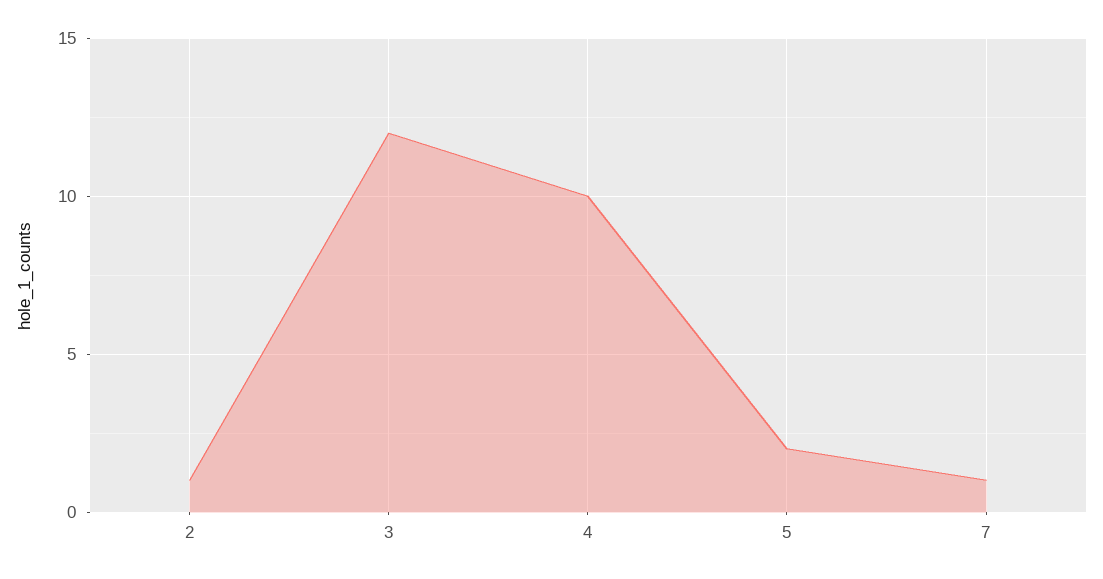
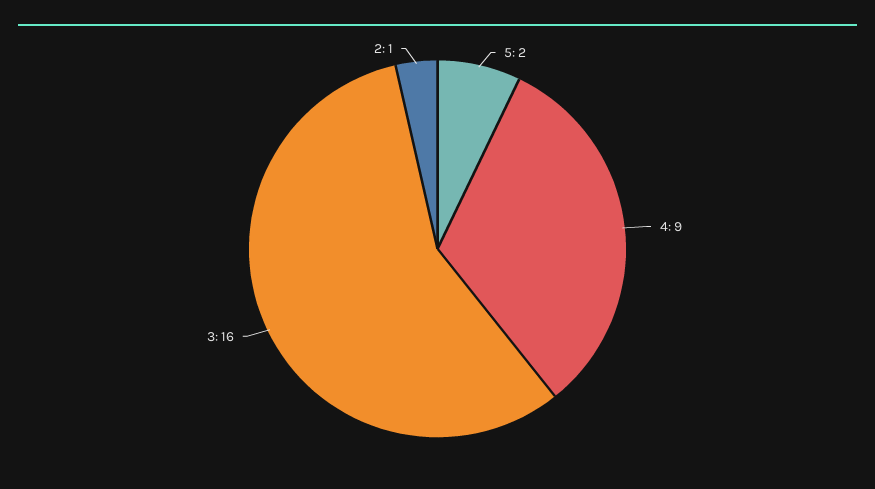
3: 12 -> 16
4: 10 -> 9
7: 1 -> none

